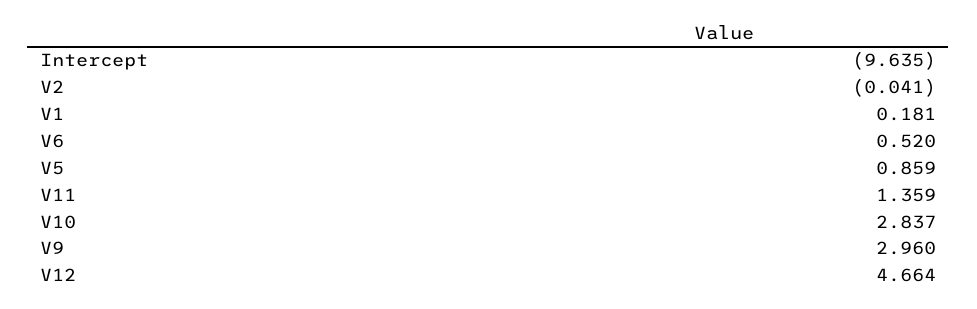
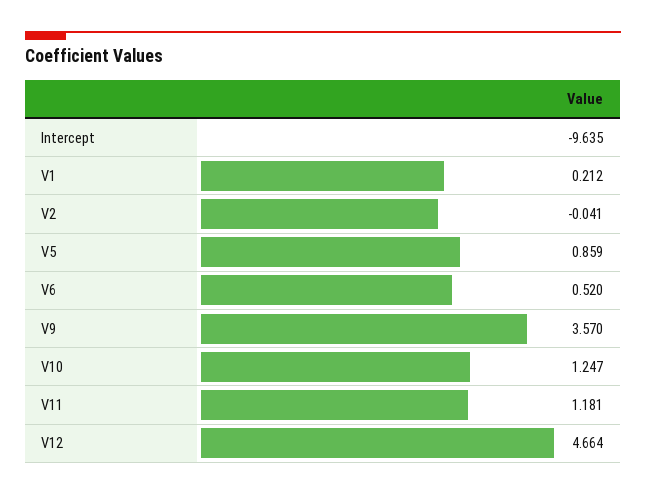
V1: 0.181 -> 0.212
V11: 1.359 -> 1.181
V10: 2.837 -> 1.247
V9: 2.96 -> 3.57

